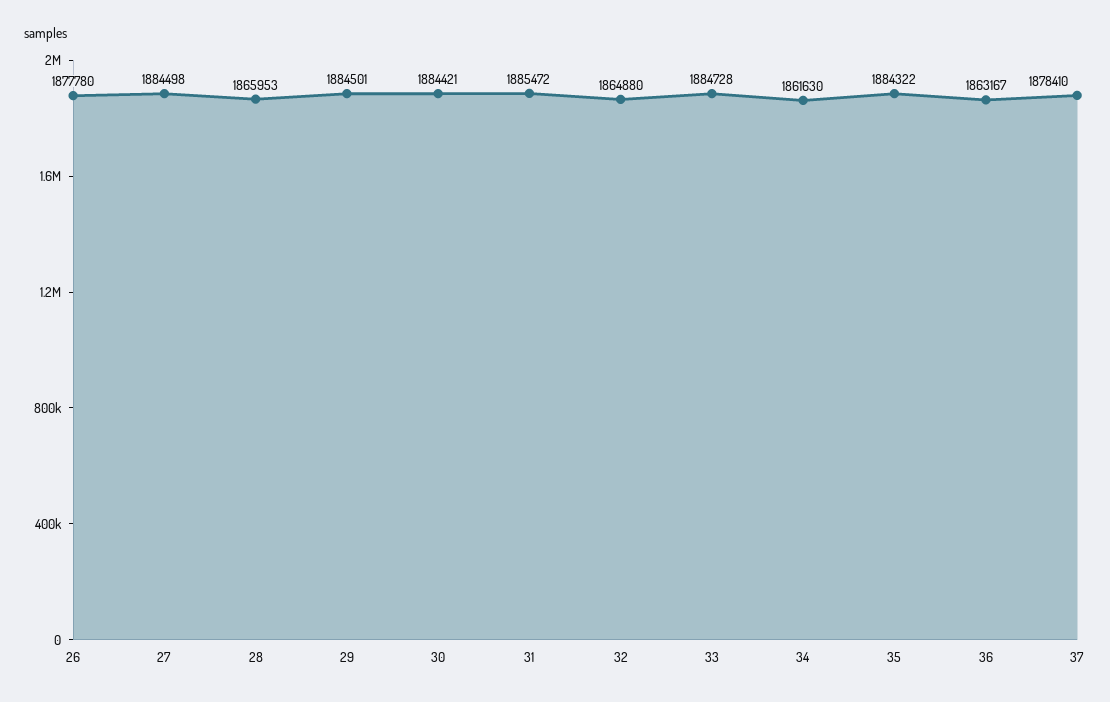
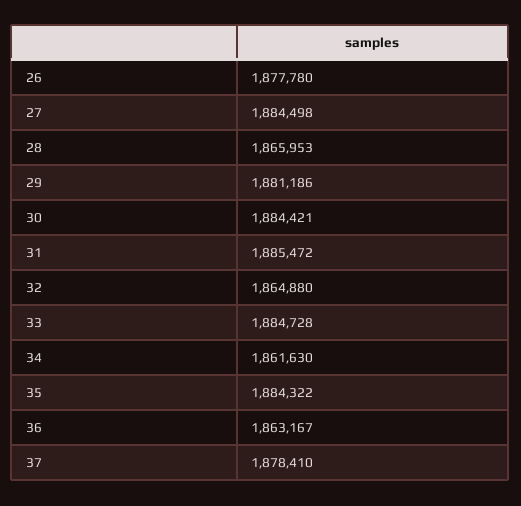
29: 1884501 -> 1881186

